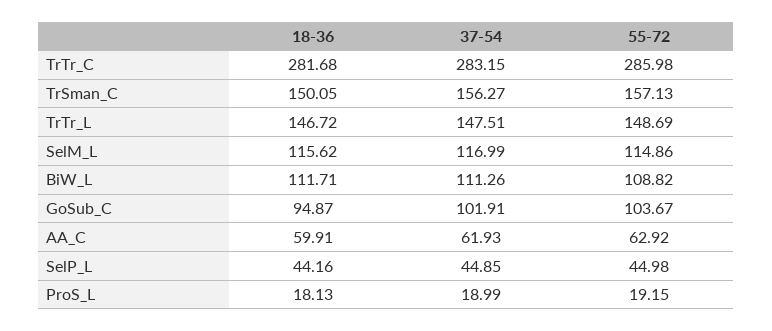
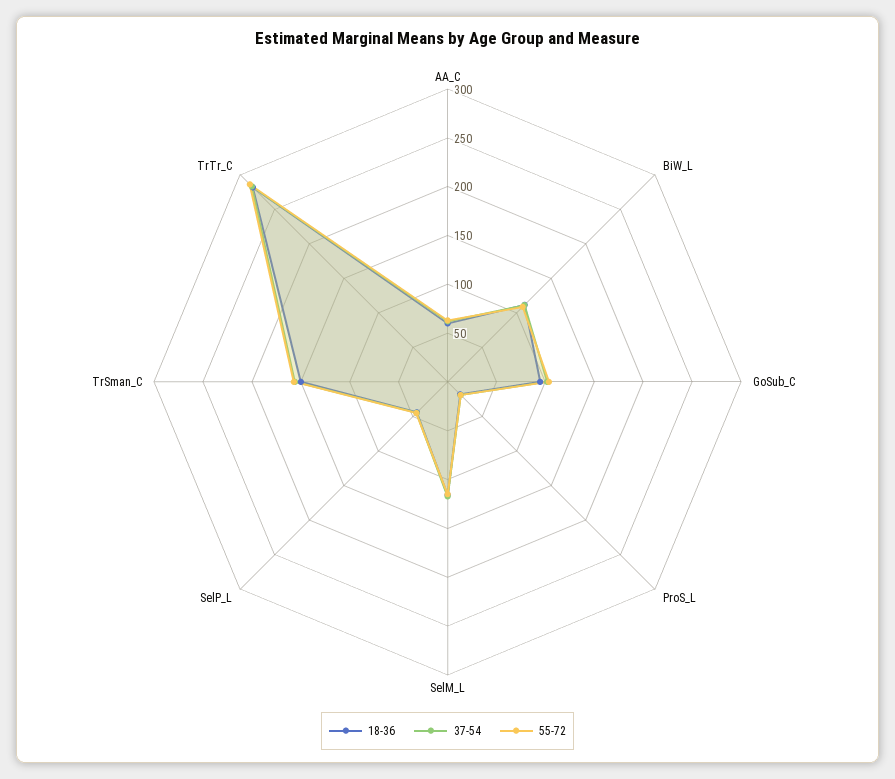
18-36, TrTr_L: 146.72 -> none
37-54, TrTr_L: 147.51 -> none
55-72, TrTr_L: 148.69 -> none

